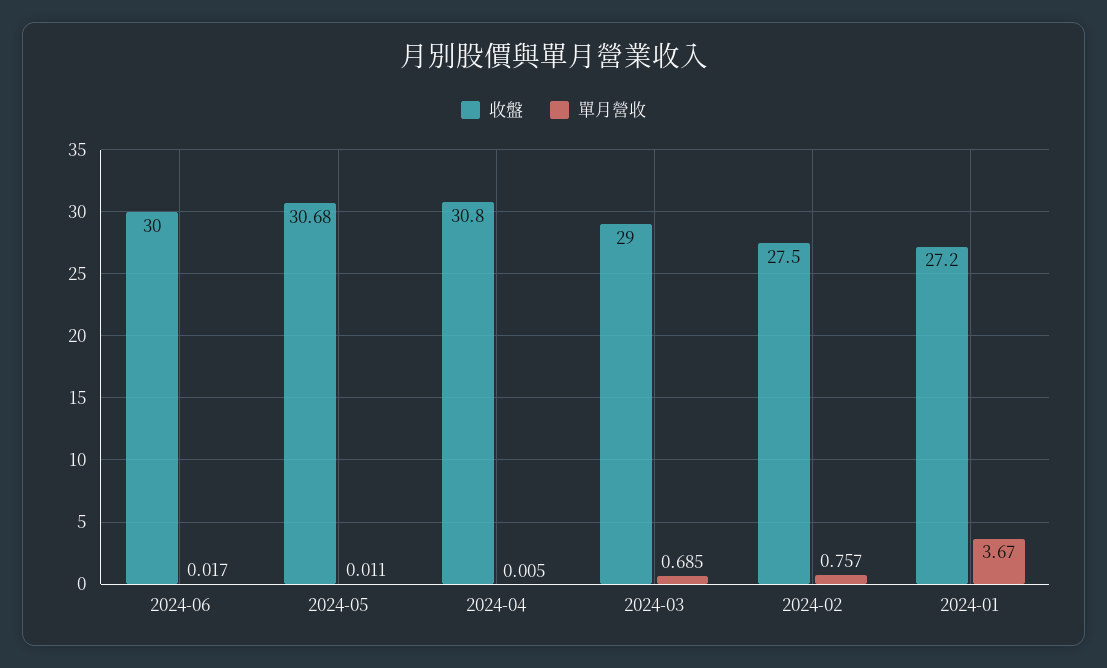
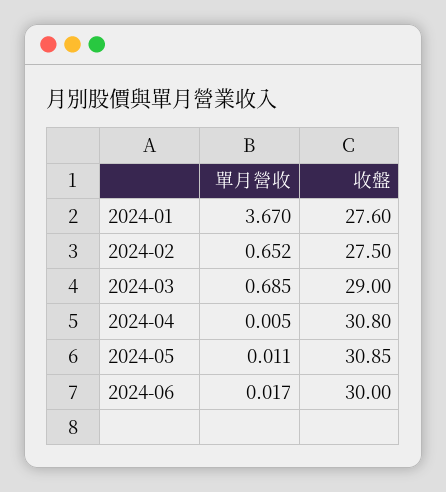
收盤, 2024-05: 30.68 -> 30.85
單月營收, 2024-02: 0.757 -> 0.652
收盤, 2024-01: 27.2 -> 27.6

